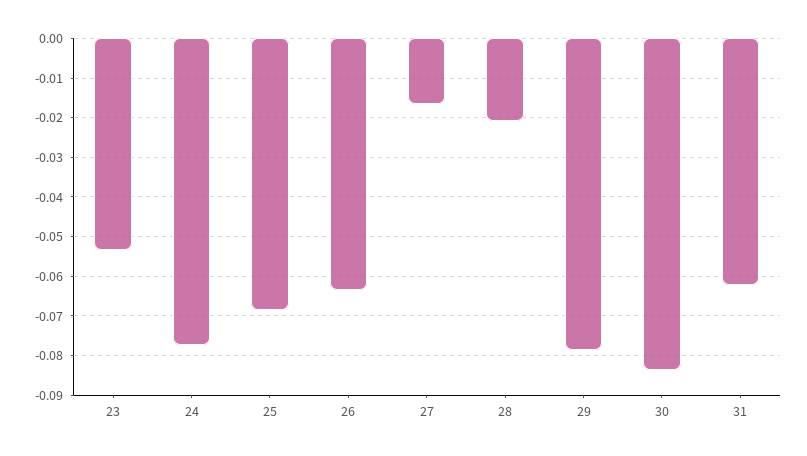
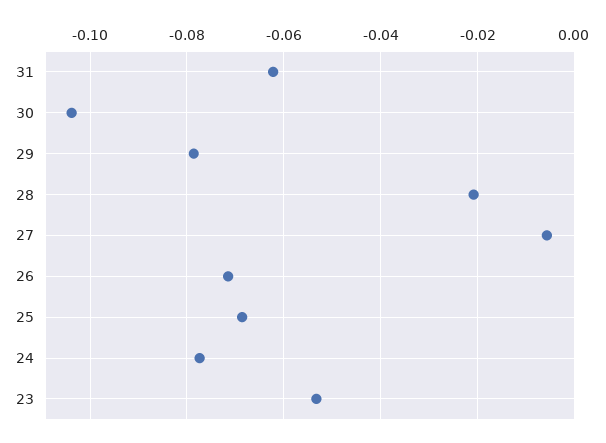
26: -0.064 -> -0.072
27: -0.016 -> -0.006
30: -0.084 -> -0.104

